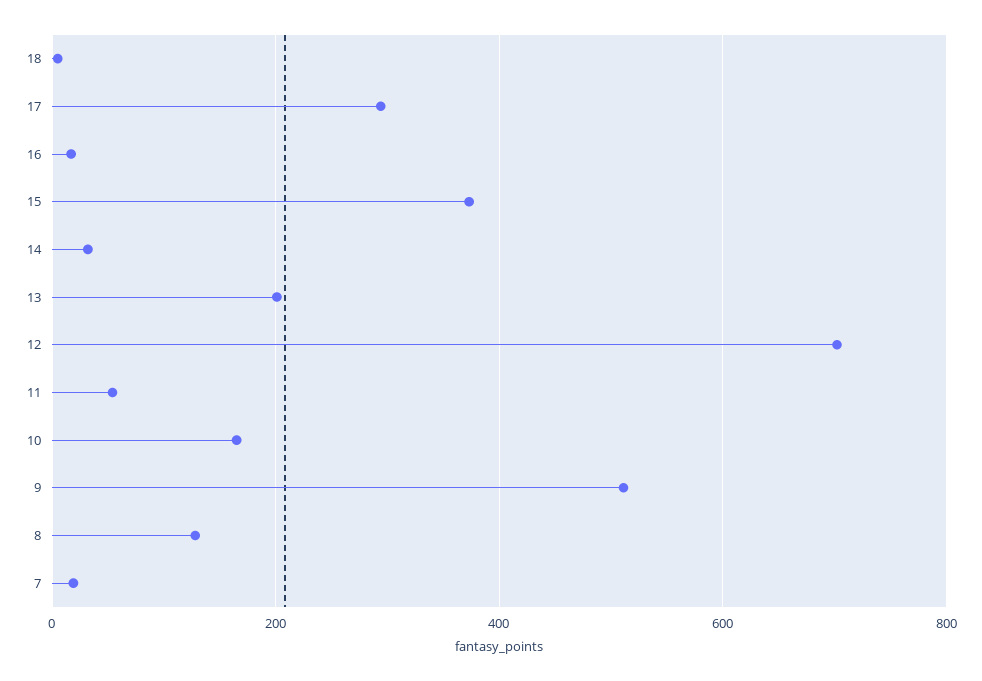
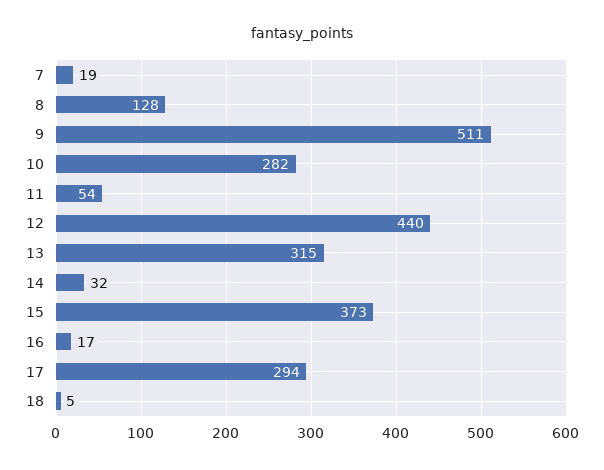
13: 200 -> 315
12: 700 -> 440
10: 160 -> 282

